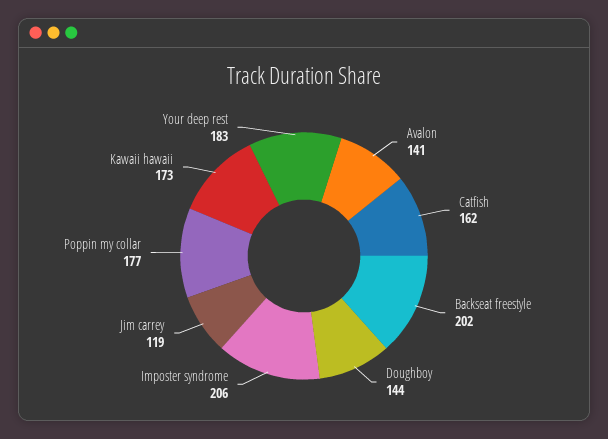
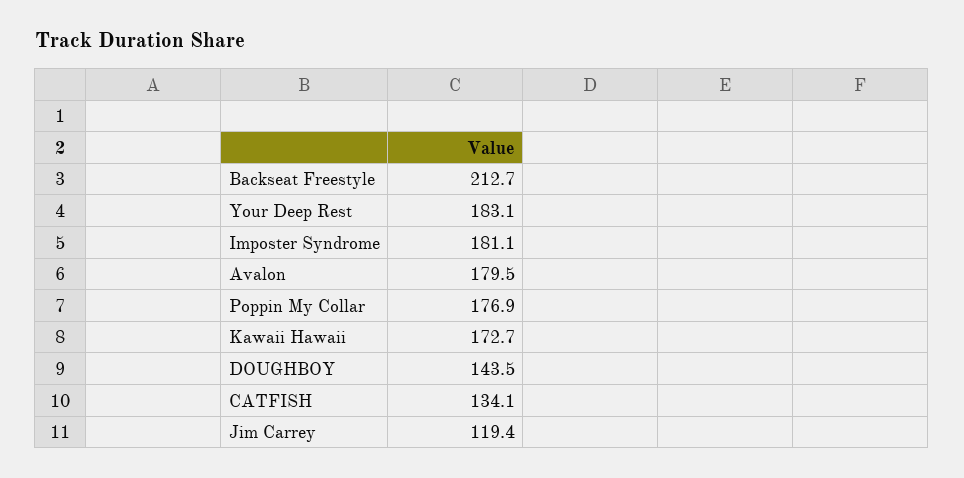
Avalon: 141 -> 179.5
Catfish: 162 -> 134.1
Backseat freestyle: 202 -> 212.7
Imposter syndrome: 206 -> 181.1

